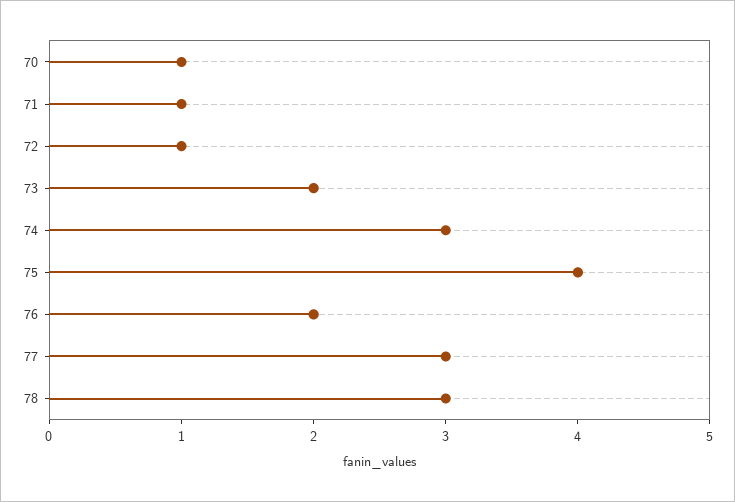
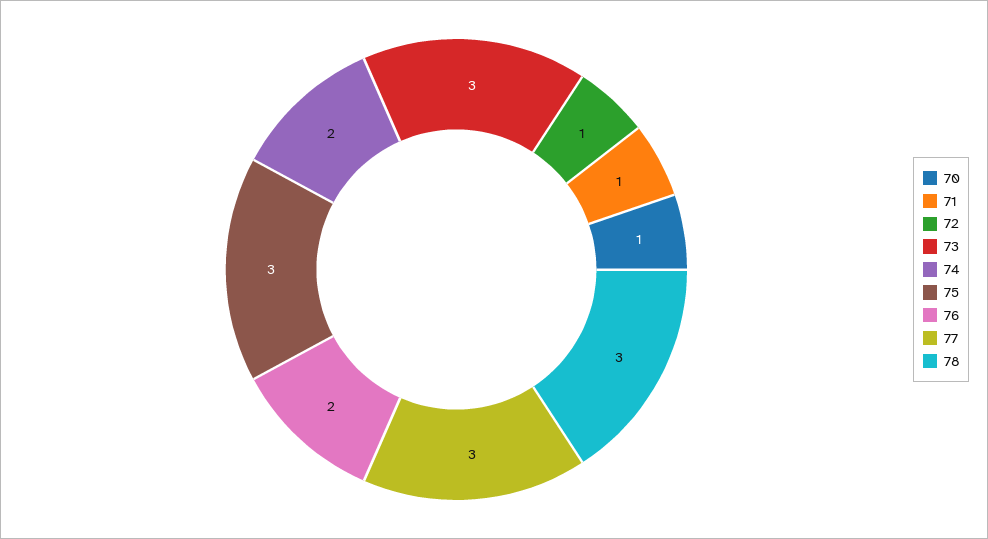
73: 2 -> 3
74: 3 -> 2
75: 4 -> 3

